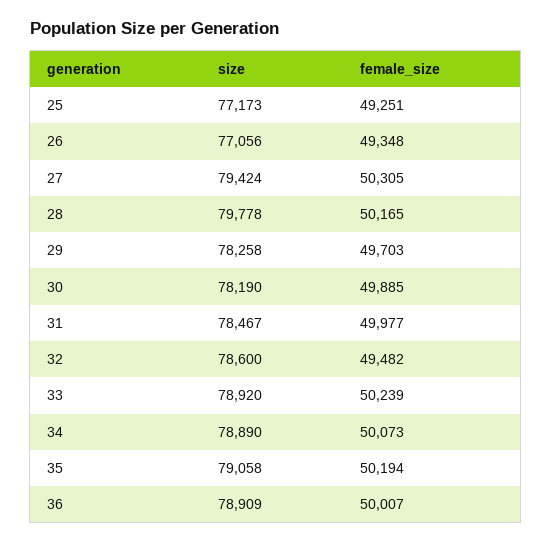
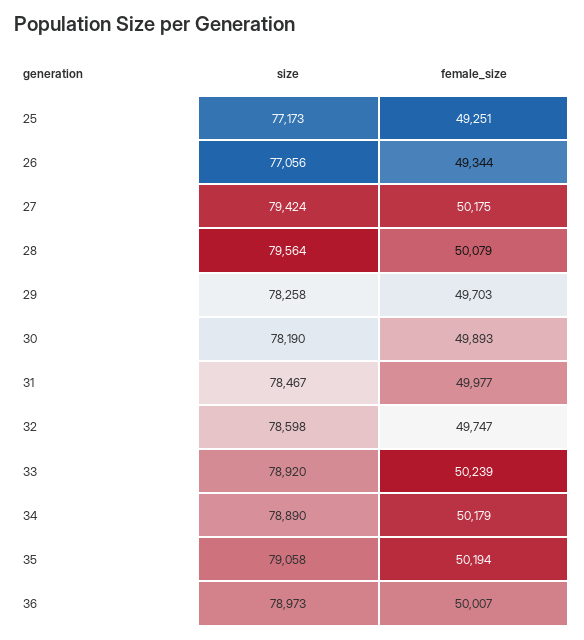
female_size, 26: 49348 -> 49344
female_size, 27: 50305 -> 50175
size, 28: 79778 -> 79564
female_size, 28: 50165 -> 50079
female_size, 30: 49885 -> 49893
size, 32: 78600 -> 78598
female_size, 32: 49482 -> 49747
female_size, 34: 50073 -> 50179
size, 36: 78909 -> 78973

